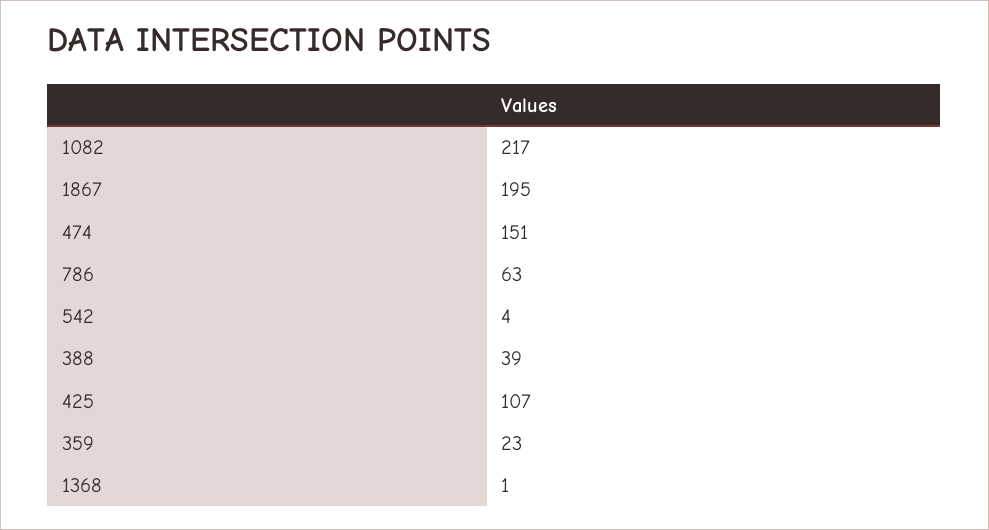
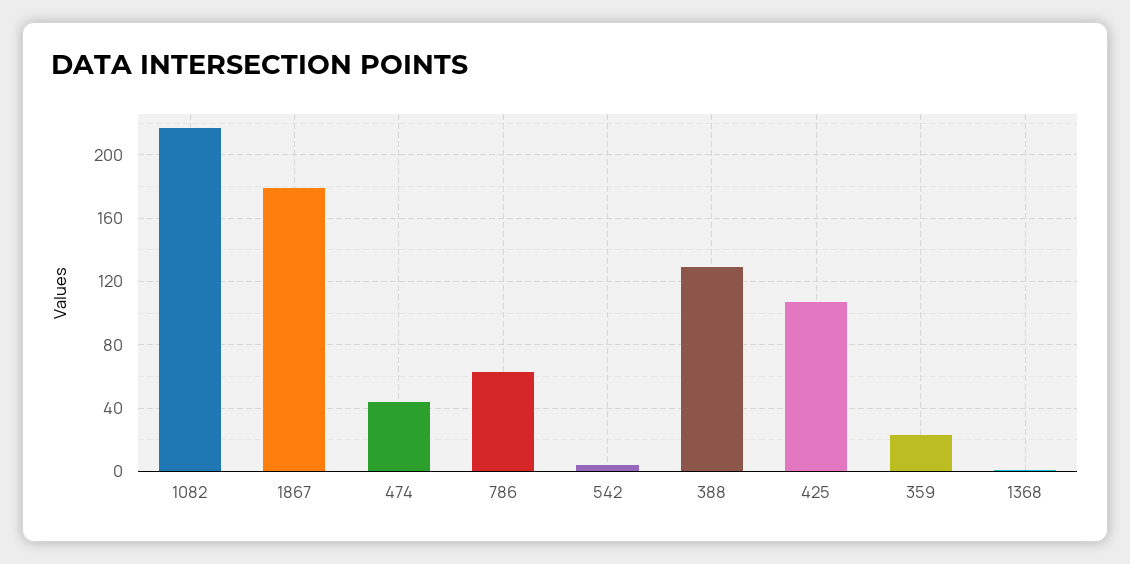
1867: 195 -> 180
474: 151 -> 45
388: 39 -> 130

